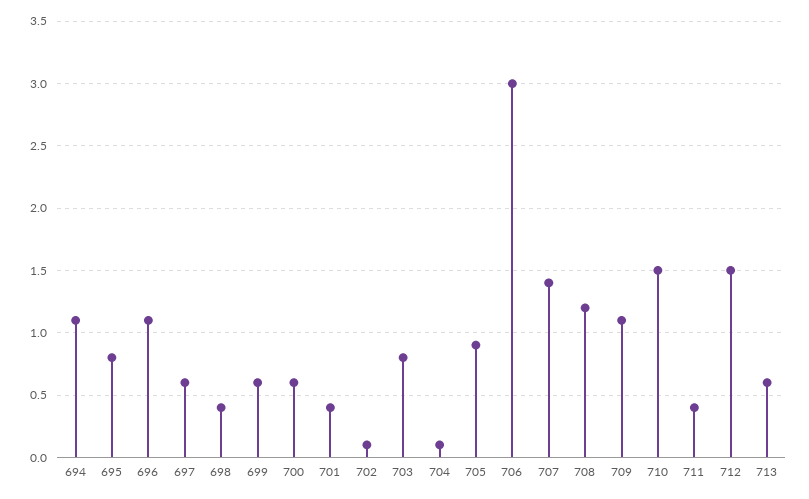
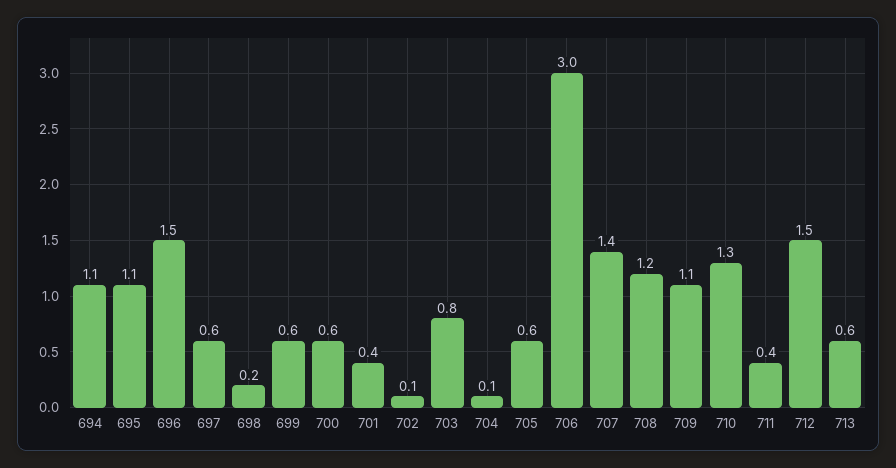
695: 0.8 -> 1.1
696: 1.1 -> 1.5
698: 0.4 -> 0.2
705: 0.9 -> 0.6
710: 1.5 -> 1.3

